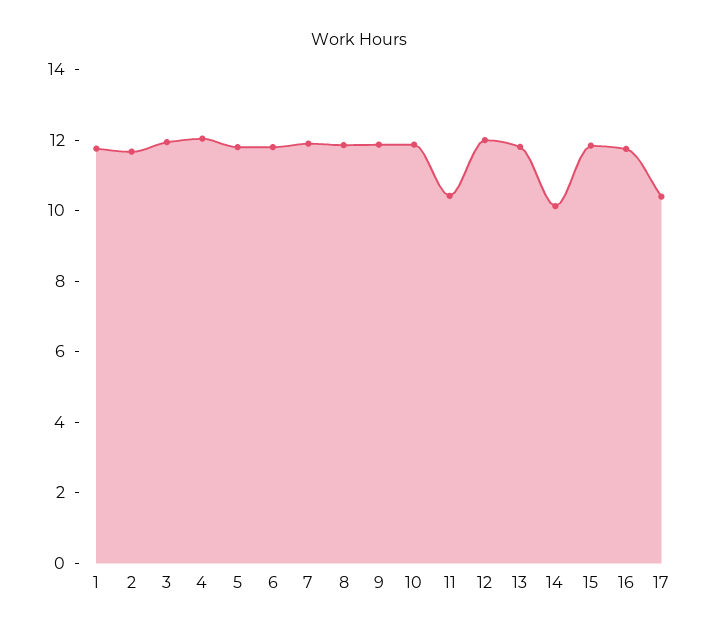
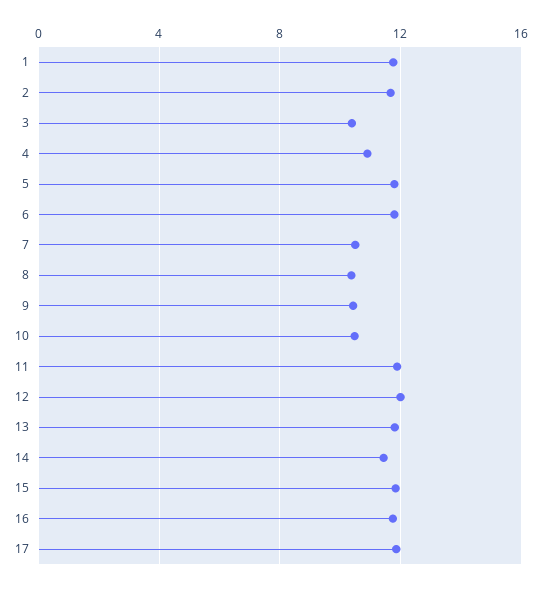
3: 12 -> 10.5
4: 12 -> 11
7: 12 -> 10.5
8: 12 -> 10.5
9: 12 -> 10.5
10: 12 -> 10.5
11: 10.5 -> 12
14: 10 -> 11.5
17: 10.5 -> 12

